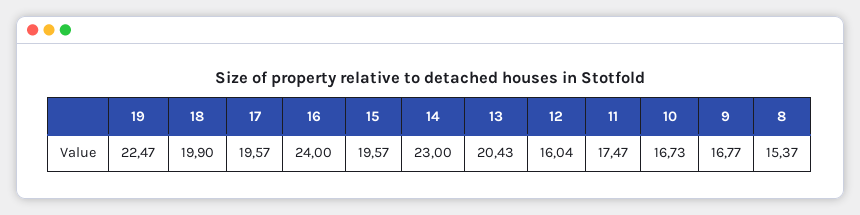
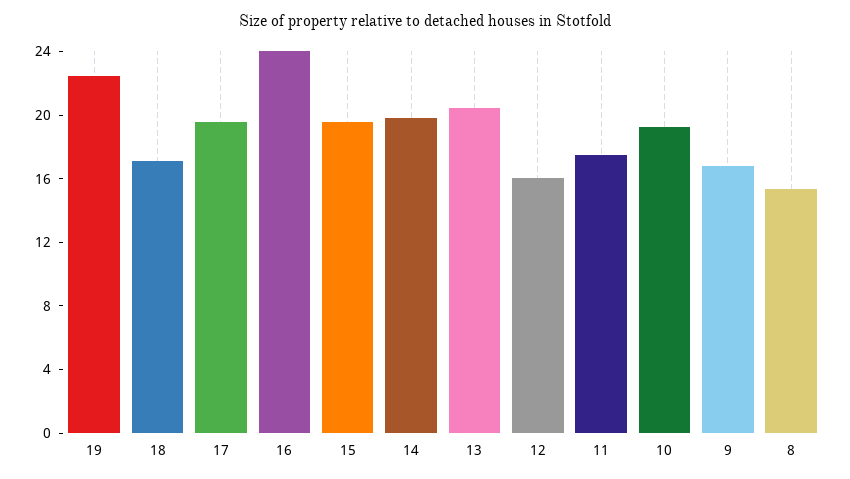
18: 19.9 -> 17
14: 23 -> 20
10: 16.73 -> 19

